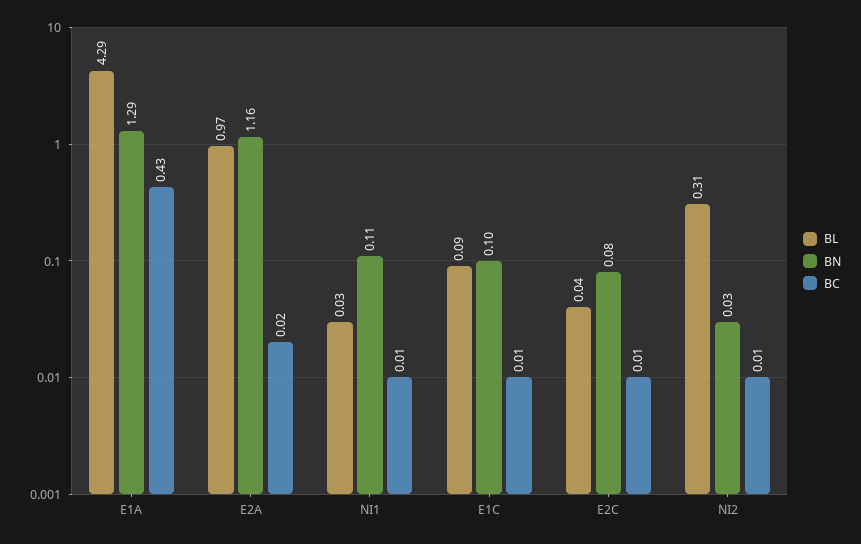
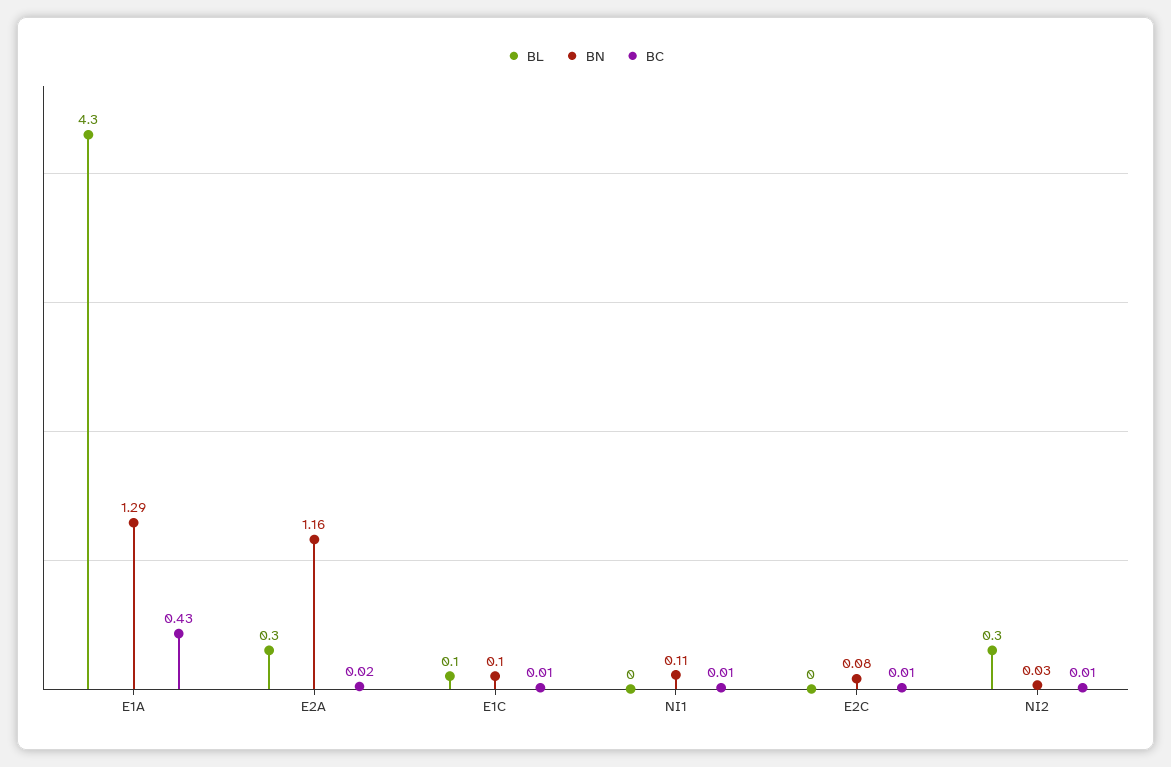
BL, E2A: 0.97 -> 0.3

